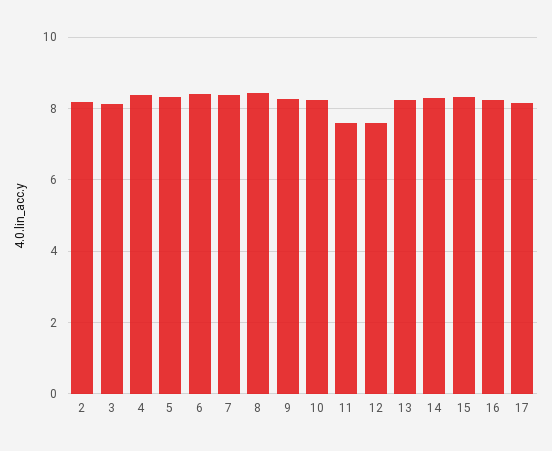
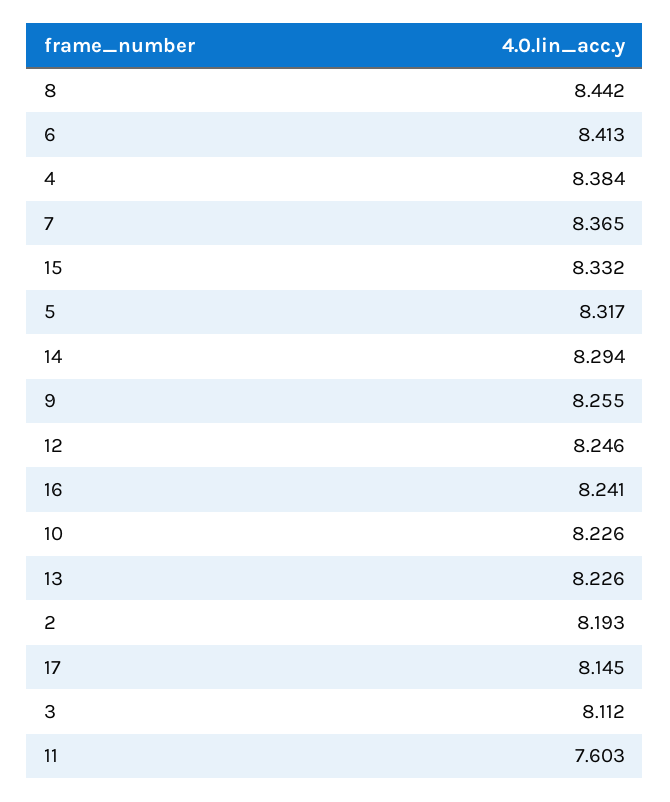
12: 7.6 -> 8.246

